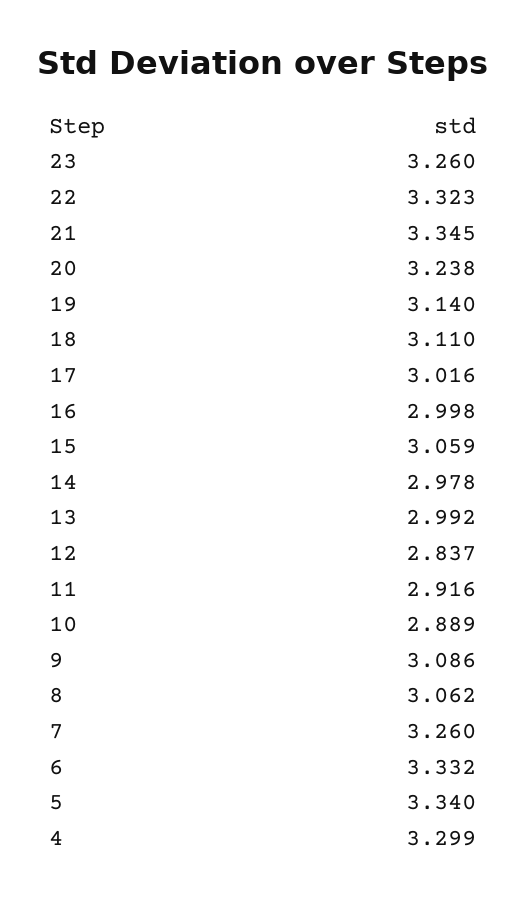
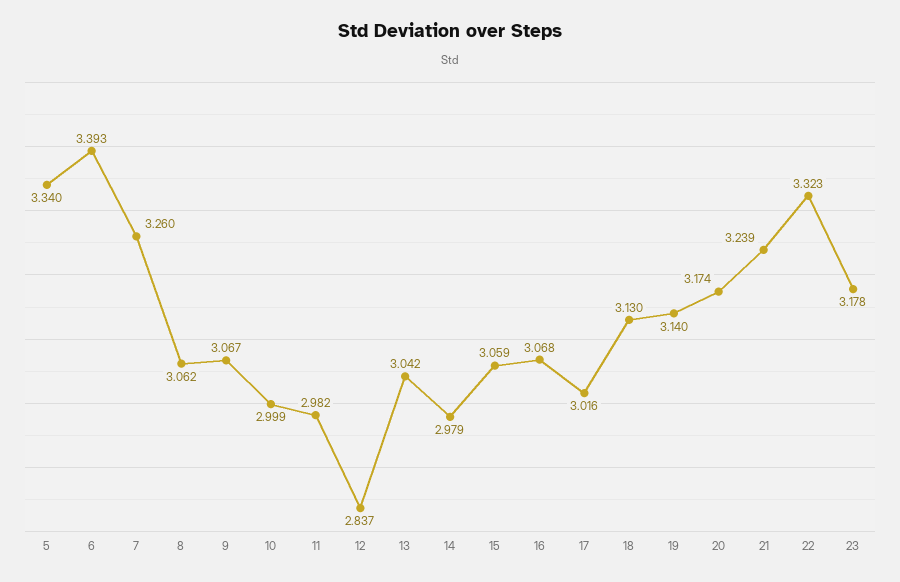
23: 3.26 -> 3.178
21: 3.345 -> 3.239
20: 3.238 -> 3.174
18: 3.11 -> 3.13
16: 2.998 -> 3.068
14: 2.978 -> 2.979
13: 2.992 -> 3.042
11: 2.916 -> 2.982
10: 2.889 -> 2.999
9: 3.086 -> 3.067
6: 3.332 -> 3.393
4: 3.299 -> none

